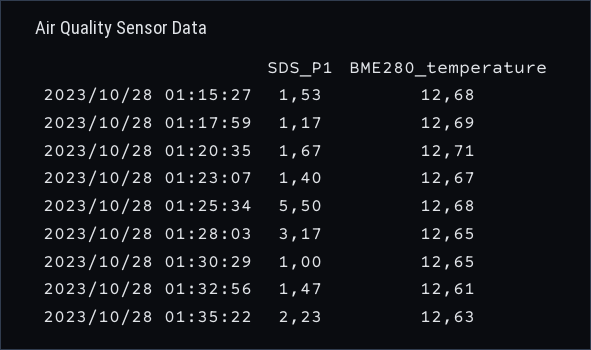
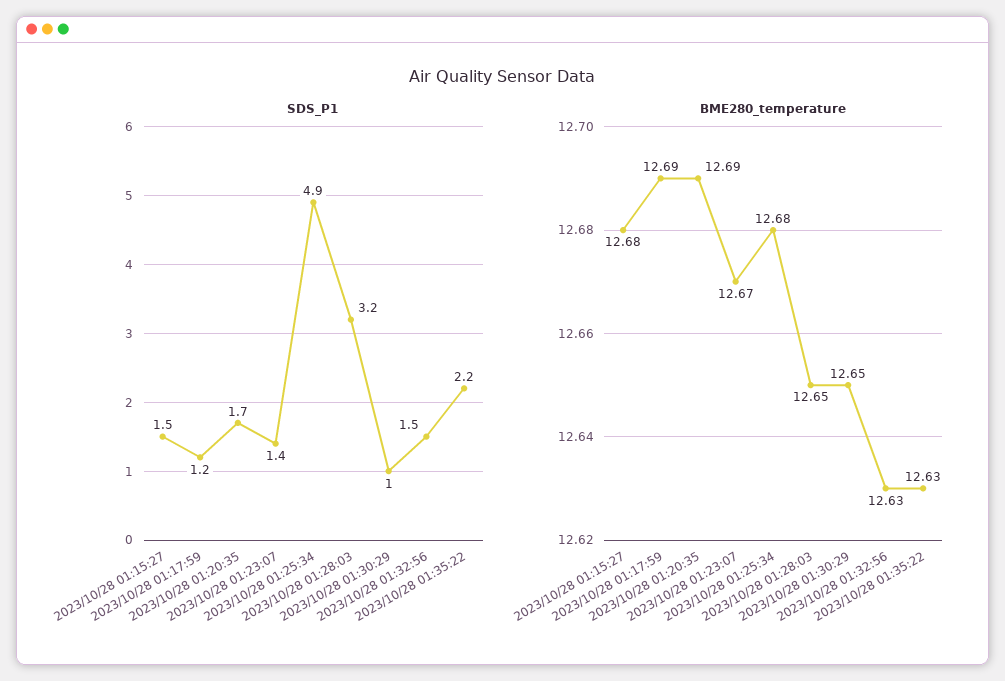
BME280_temperature, 2023/10/28 01:20:35: 12.71 -> 12.69
SDS_P1, 2023/10/28 01:25:34: 5.5 -> 4.9
BME280_temperature, 2023/10/28 01:32:56: 12.61 -> 12.63

